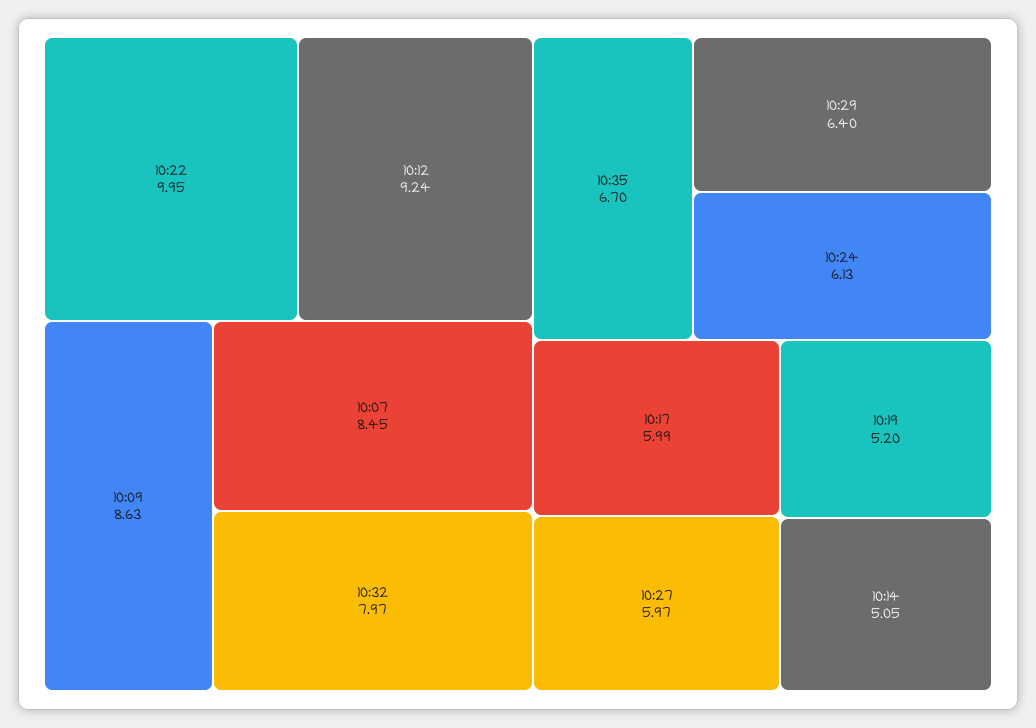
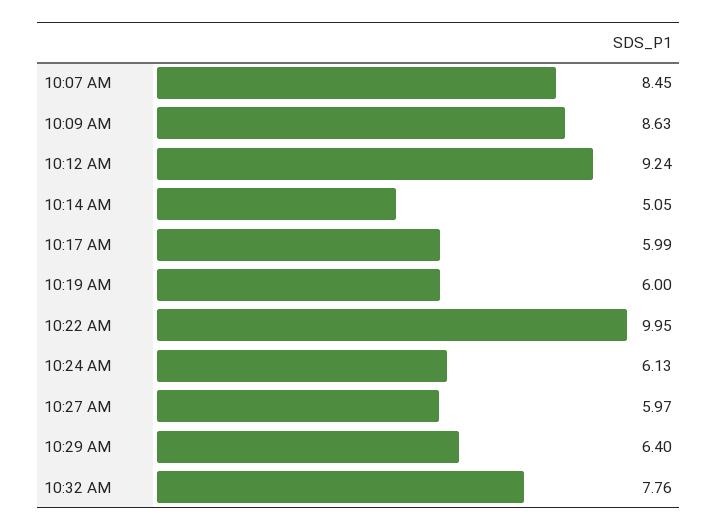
10:32: 7.97 -> 7.76
10:35: 6.7 -> none
10:19: 5.2 -> 6

